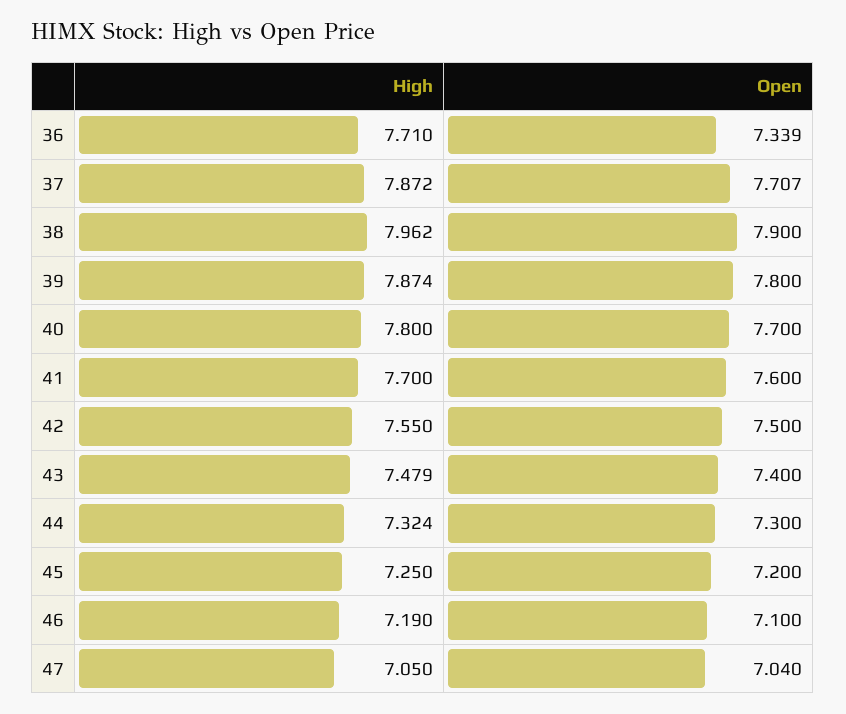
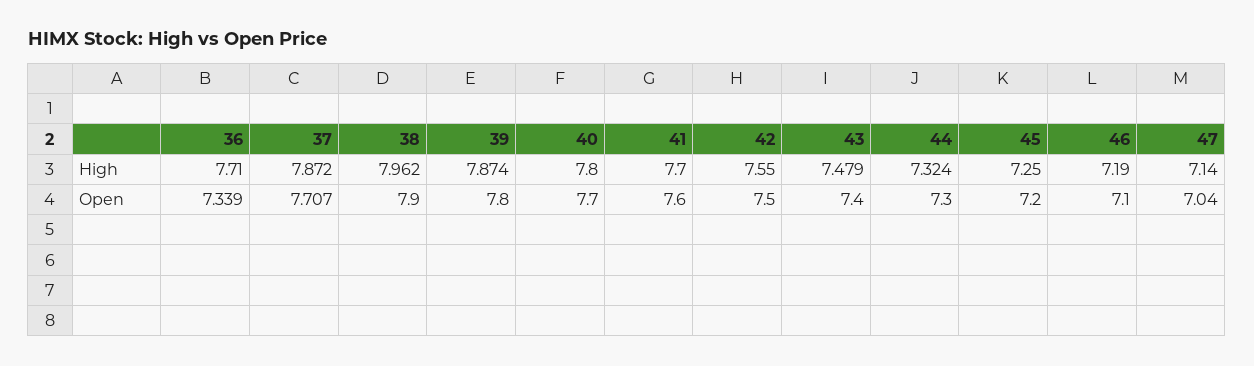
High, 47: 7.05 -> 7.14

